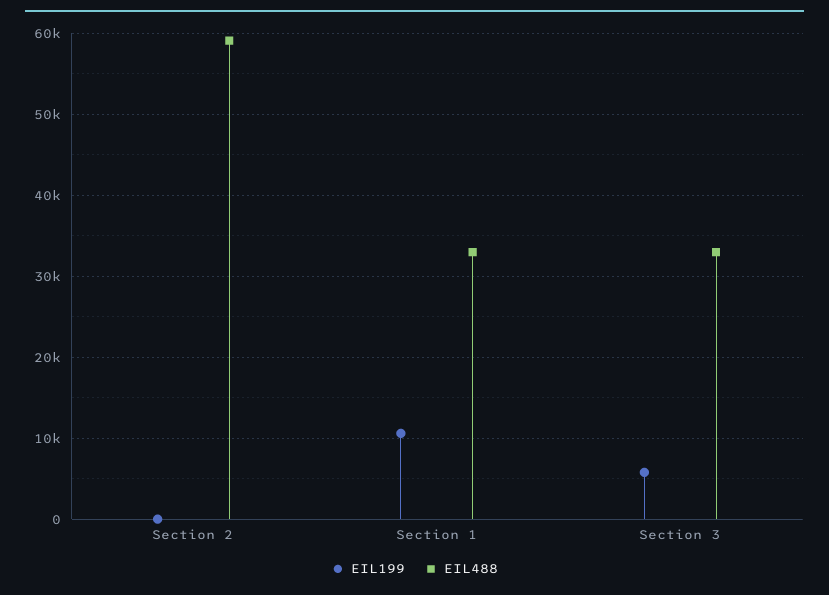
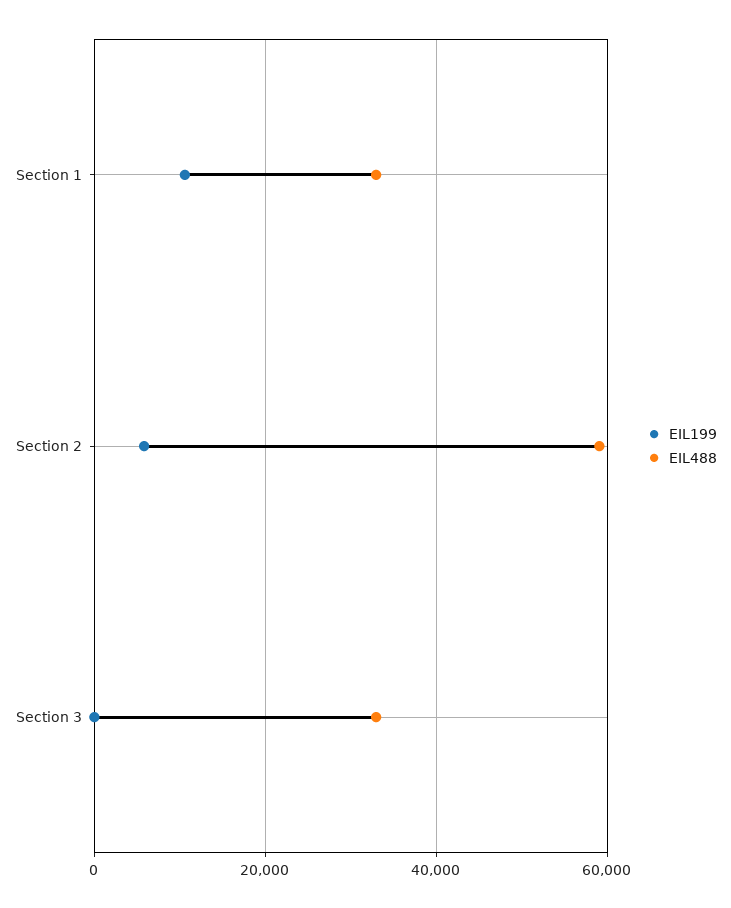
EIL199, Section 2: 0 -> 6000
EIL199, Section 3: 6000 -> 0

